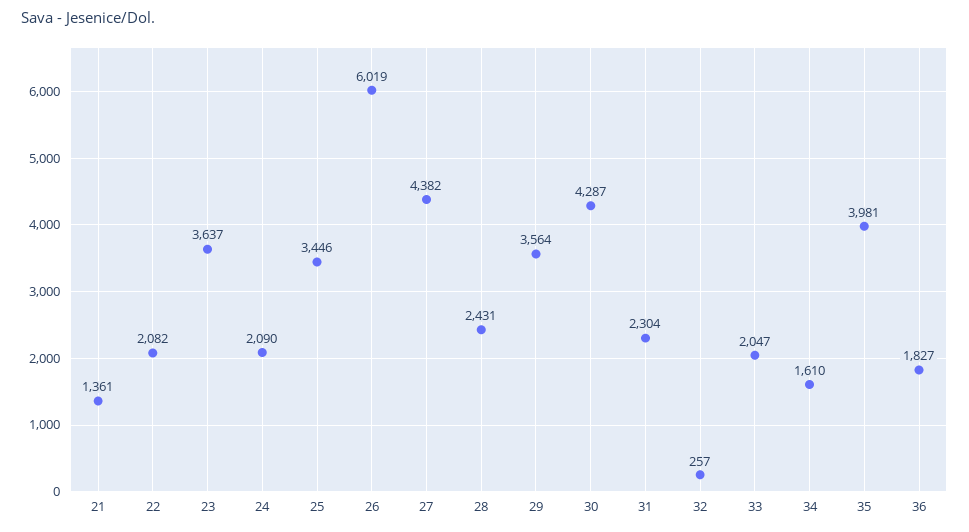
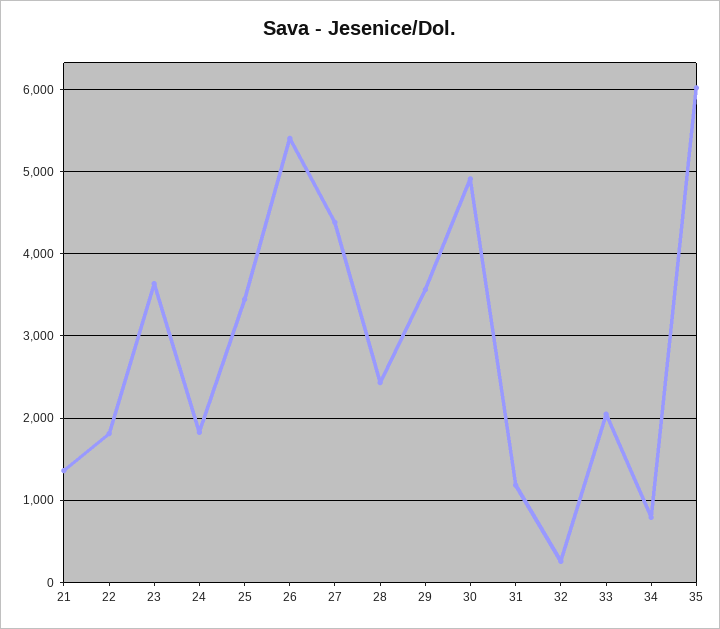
22: 2082 -> 1800
24: 2090 -> 1800
26: 6019 -> 5400
30: 4287 -> 4900
31: 2304 -> 1200
34: 1610 -> 800
35: 3981 -> 6000
36: 1827 -> none

